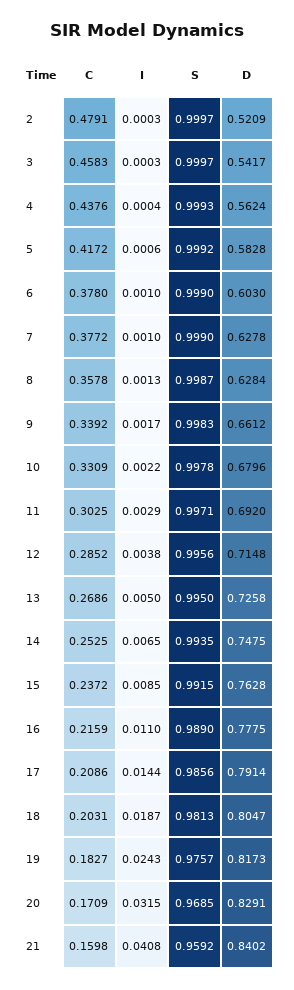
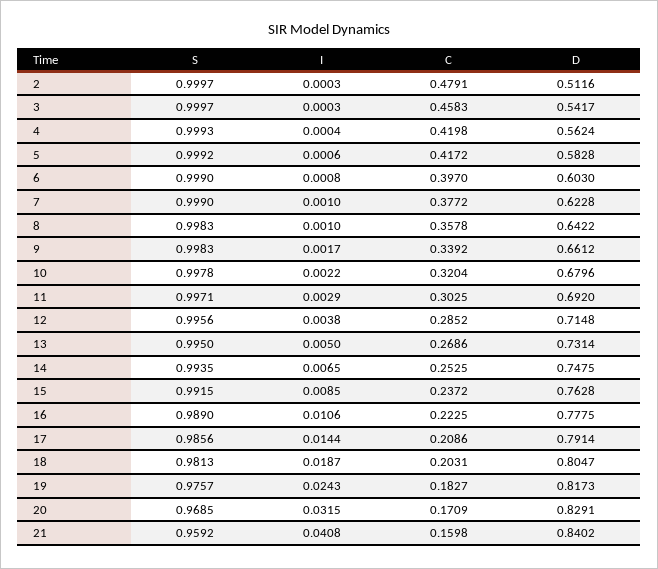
D, 2: 0.5209 -> 0.5116
C, 4: 0.4376 -> 0.4198
C, 6: 0.378 -> 0.397
I, 6: 0.001 -> 0.0008
D, 7: 0.6278 -> 0.6228
I, 8: 0.0013 -> 0.001
S, 8: 0.9987 -> 0.9983
D, 8: 0.6284 -> 0.6422
C, 10: 0.3309 -> 0.3204
D, 13: 0.7258 -> 0.7314
C, 16: 0.2159 -> 0.2225
I, 16: 0.011 -> 0.0106

